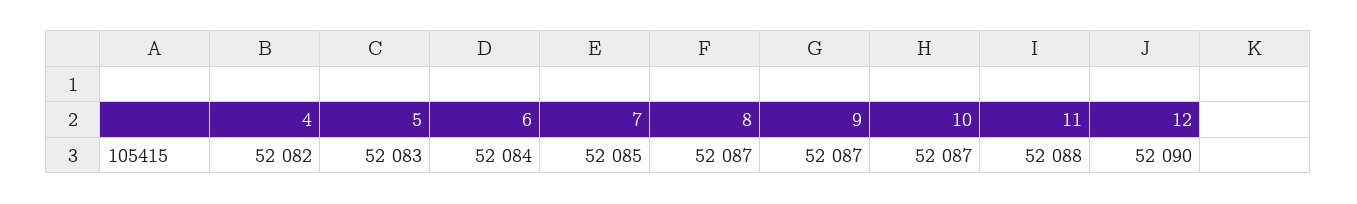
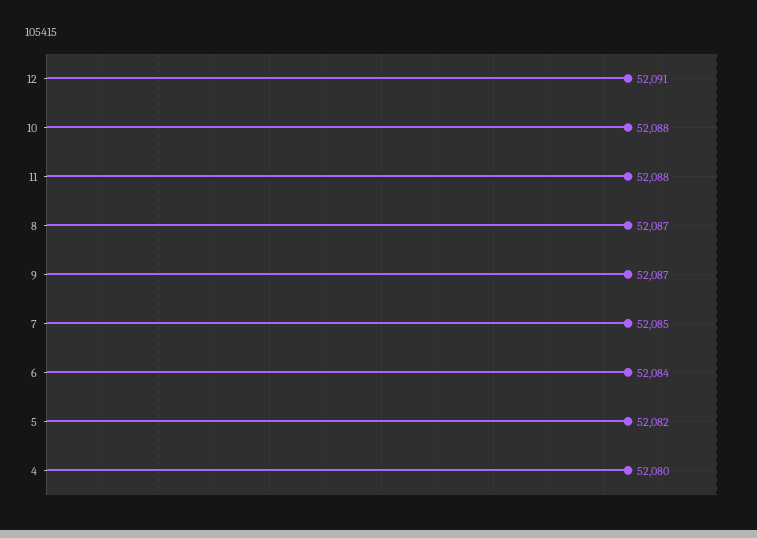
4: 52082 -> 52080
5: 52083 -> 52082
10: 52087 -> 52088
12: 52090 -> 52091

